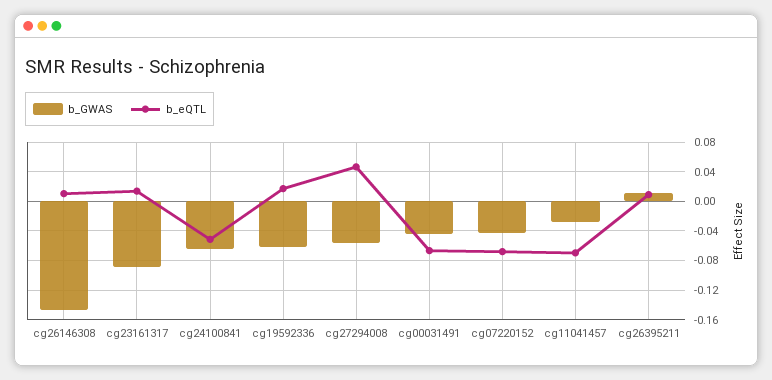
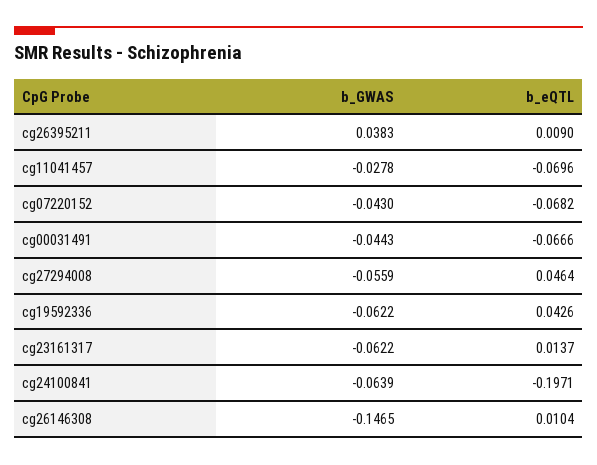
b_GWAS, cg23161317: -0.09 -> -0.0622
b_eQTL, cg24100841: -0.05 -> -0.1971
b_eQTL, cg19592336: 0.02 -> 0.0426
b_GWAS, cg26395211: 0.01 -> 0.0383

